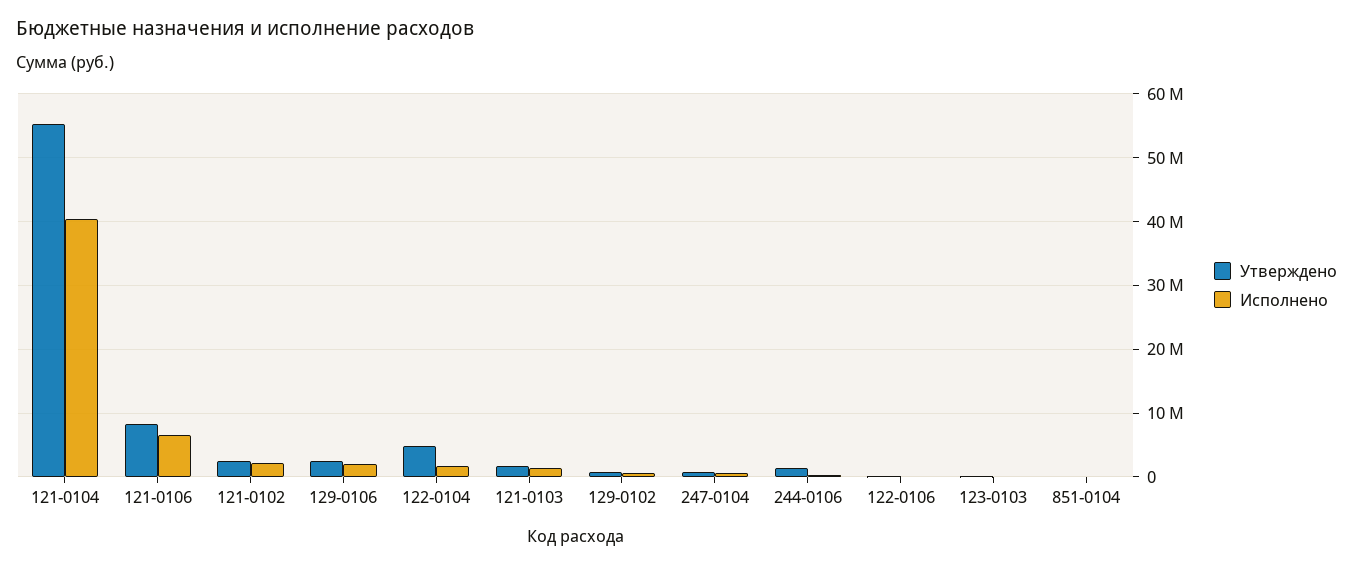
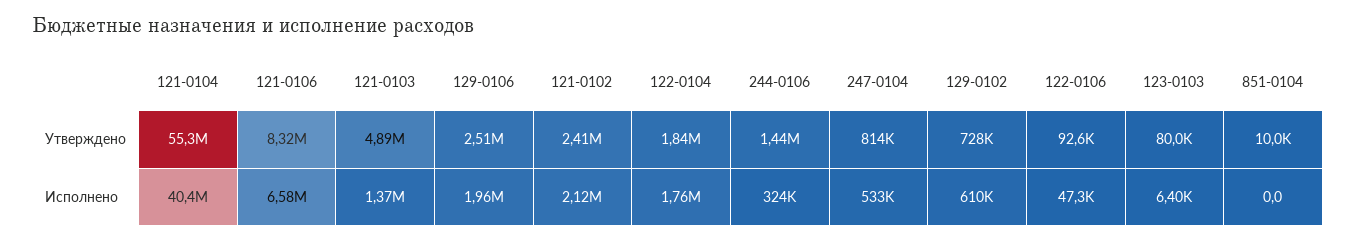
Утверждено, 122-0104: 5000000 -> 1840000
Утверждено, 121-0103: 2000000 -> 4890000

